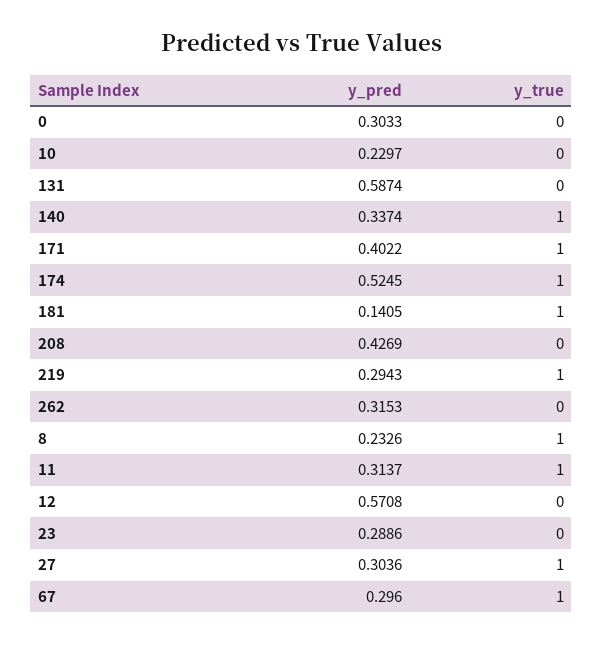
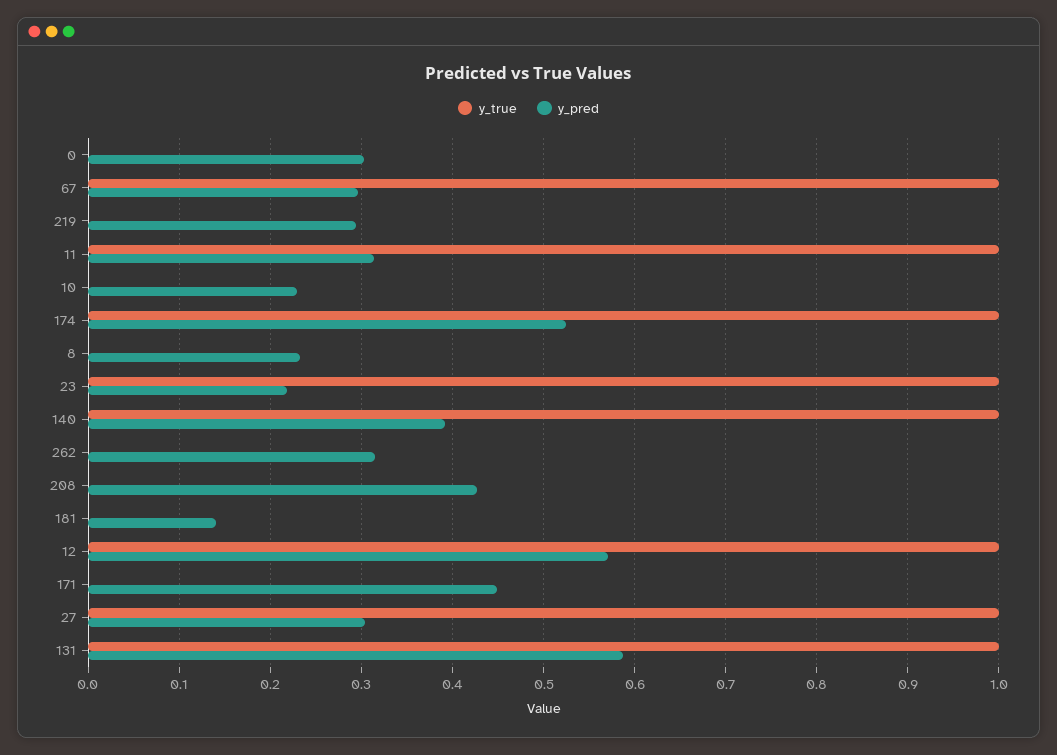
y_true, 131: 0 -> 1
y_pred, 140: 0.3374 -> 0.39
y_pred, 171: 0.4022 -> 0.45
y_true, 171: 1 -> 0
y_true, 181: 1 -> 0
y_true, 219: 1 -> 0
y_true, 8: 1 -> 0
y_true, 12: 0 -> 1
y_pred, 23: 0.2886 -> 0.22
y_true, 23: 0 -> 1

